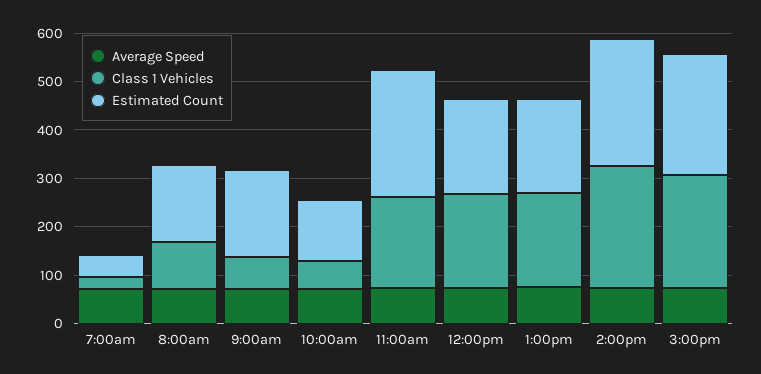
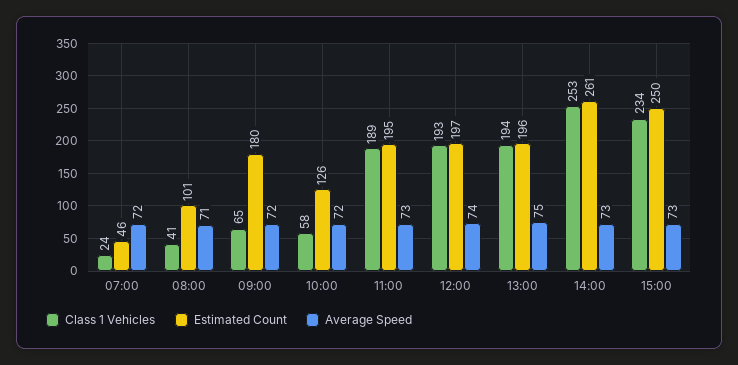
Class 1 Vehicles, 8:00am: 100 -> 41
Estimated Count, 8:00am: 160 -> 101
Estimated Count, 11:00am: 260 -> 195

